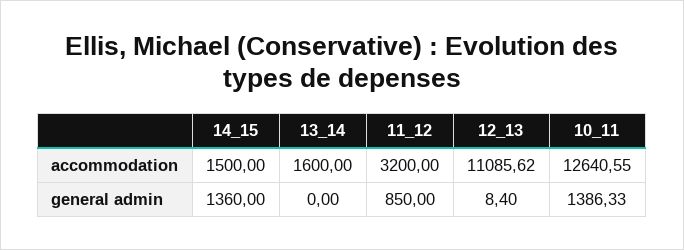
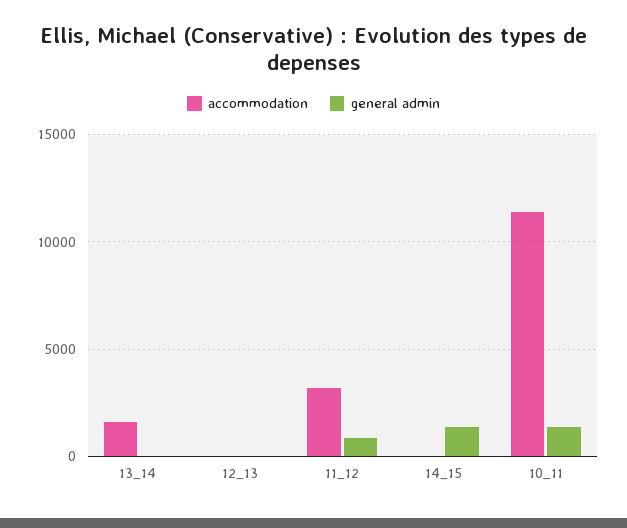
accommodation, 14_15: 1500 -> 0
accommodation, 12_13: 11085.62 -> 0
accommodation, 10_11: 12640.55 -> 11500

